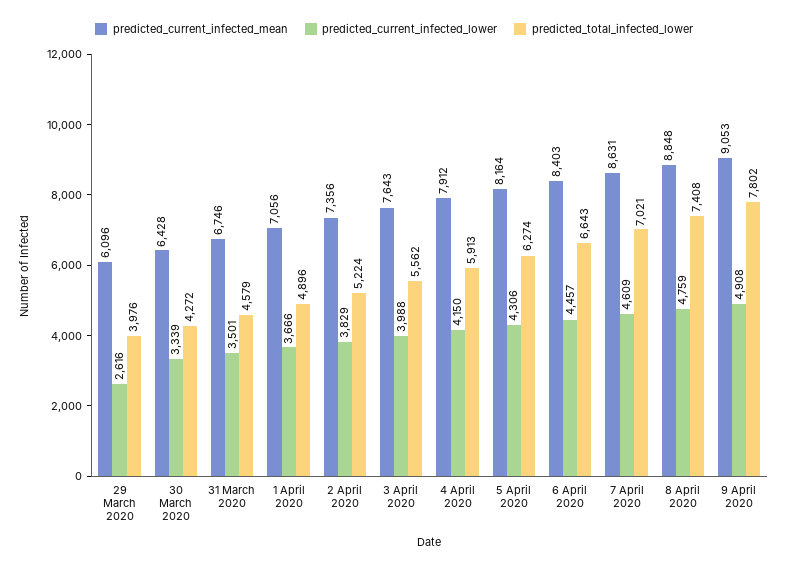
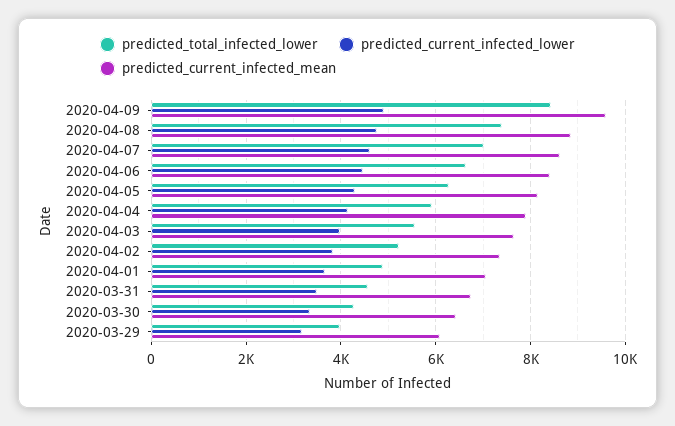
predicted_current_infected_lower, 29 March 2020: 2616 -> 3200
predicted_current_infected_mean, 9 April 2020: 9053 -> 9600
predicted_total_infected_lower, 9 April 2020: 7802 -> 8400

